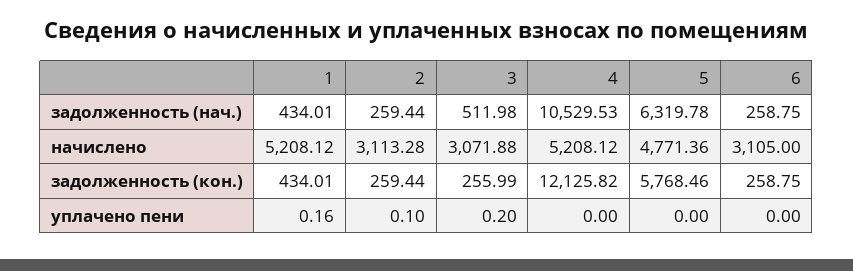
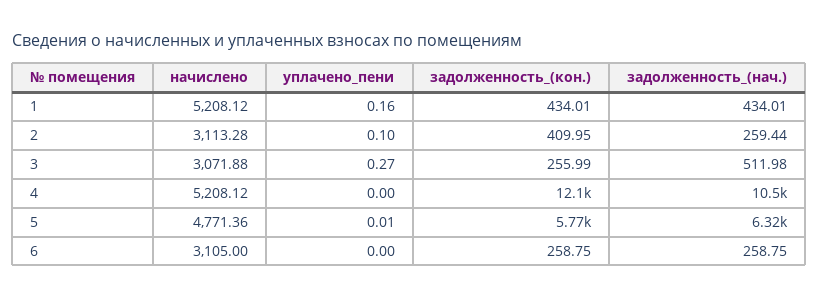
2, задолженность (кон.): 259.44 -> 409.95
3, уплачено пени: 0.2 -> 0.27
5, уплачено пени: 0 -> 0.01

